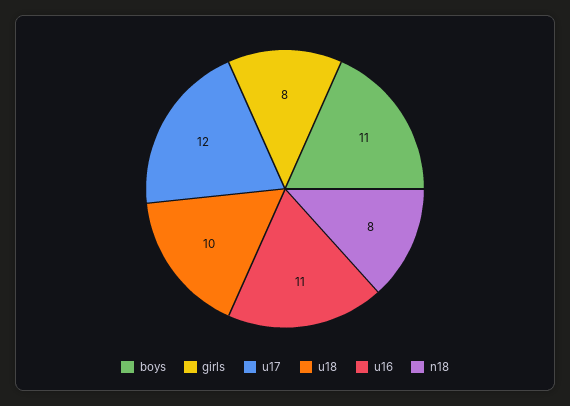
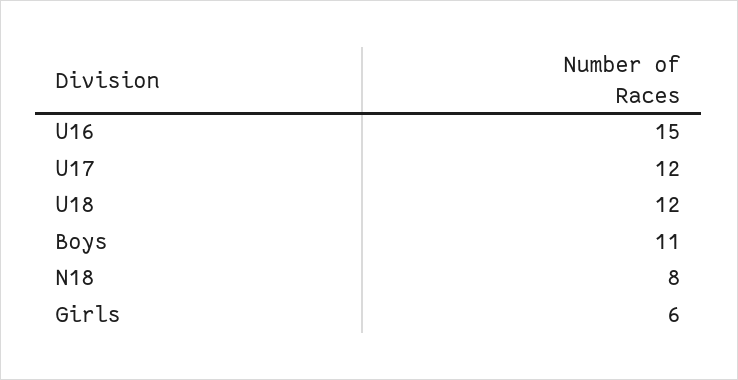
girls: 8 -> 6
u18: 10 -> 12
u16: 11 -> 15

